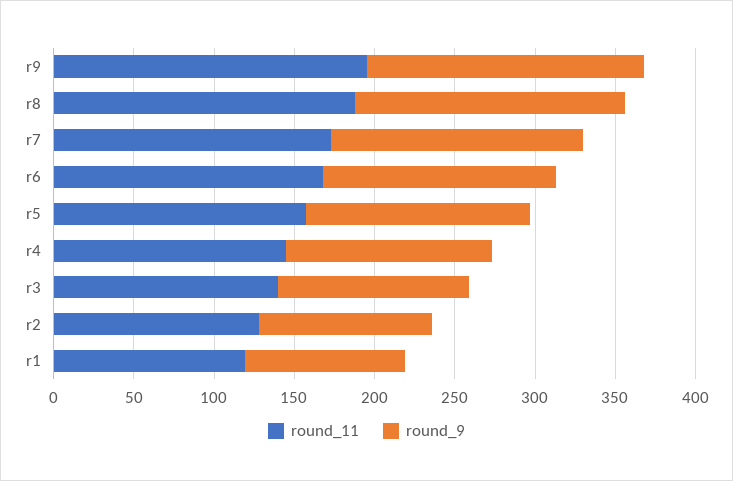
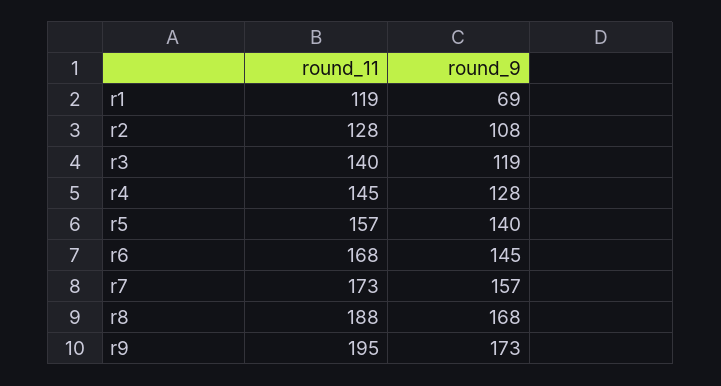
round_9, r1: 100 -> 69

